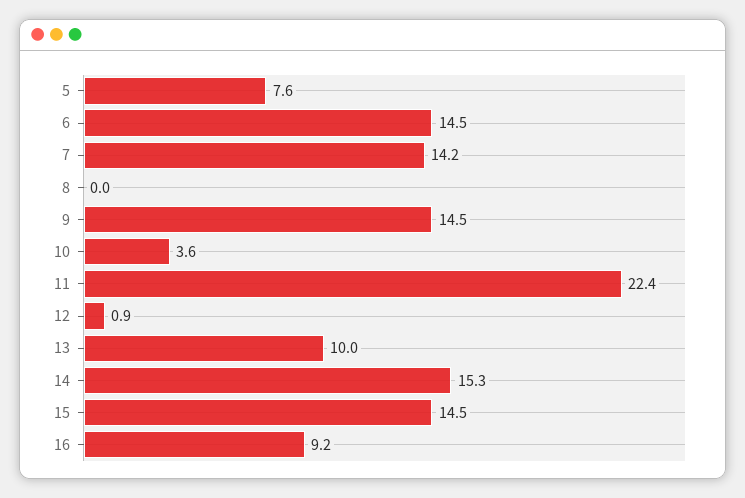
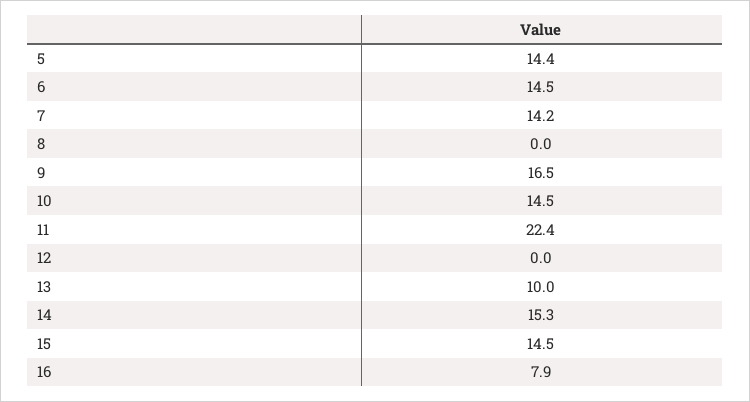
5: 7.6 -> 14.4
9: 14.5 -> 16.5
10: 3.6 -> 14.5
12: 0.9 -> 0
16: 9.2 -> 7.9

